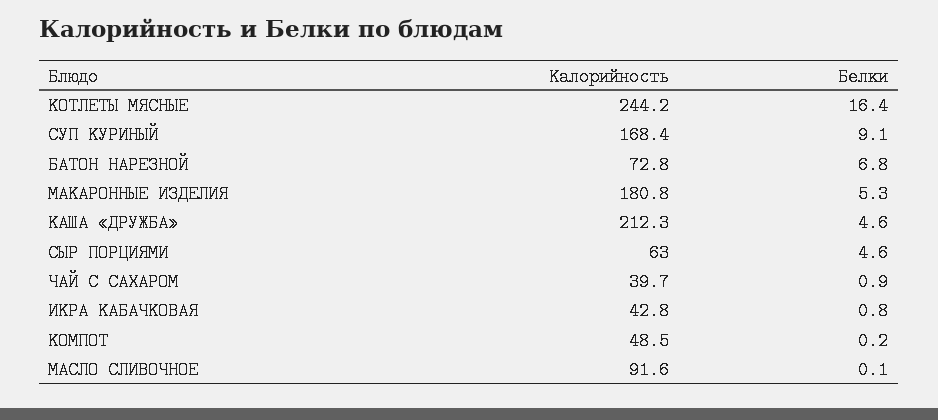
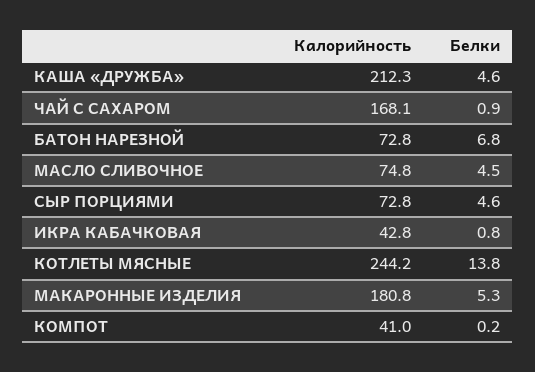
Белки, КОТЛЕТЫ МЯСНЫЕ: 16.4 -> 13.8
Калорийность, СУП КУРИНЫЙ: 168.4 -> none
Белки, СУП КУРИНЫЙ: 9.1 -> none
Калорийность, СЫР ПОРЦИЯМИ: 63 -> 72.8
Калорийность, ЧАЙ С САХАРОМ: 39.7 -> 168.1
Калорийность, КОМПОТ: 48.5 -> 41
Калорийность, МАСЛО СЛИВОЧНОЕ: 91.6 -> 74.8
Белки, МАСЛО СЛИВОЧНОЕ: 0.1 -> 4.5

